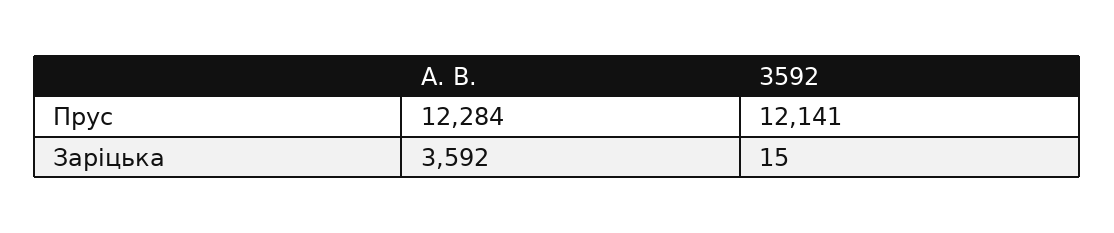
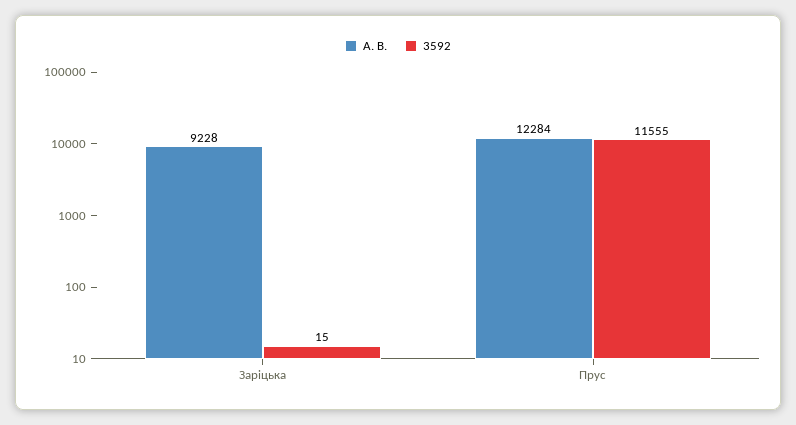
3592, Прус: 12141 -> 11555
А. В., Заріцька: 3592 -> 9228

